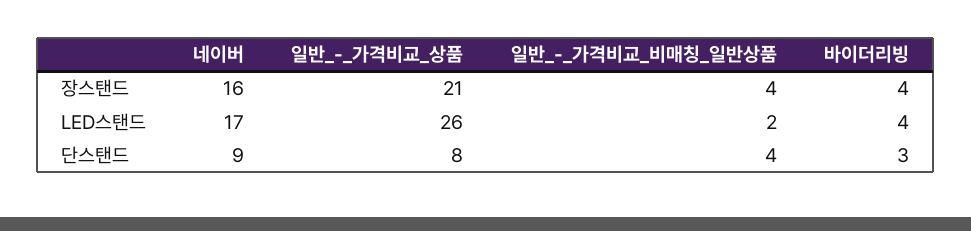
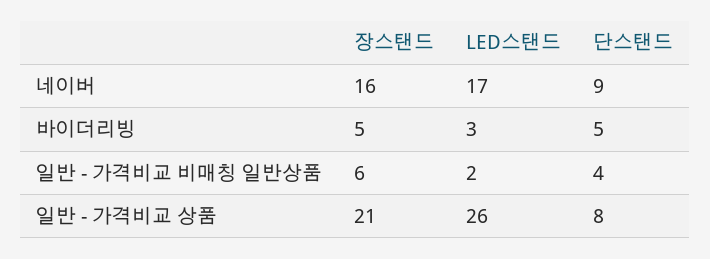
일반_-_가격비교_비매칭_일반상품, 장스탠드: 4 -> 6
바이더리빙, 장스탠드: 4 -> 5
바이더리빙, LED스탠드: 4 -> 3
바이더리빙, 단스탠드: 3 -> 5

